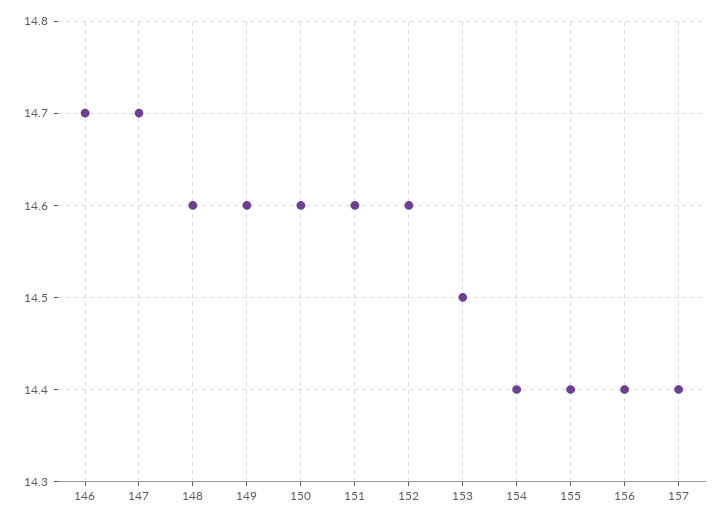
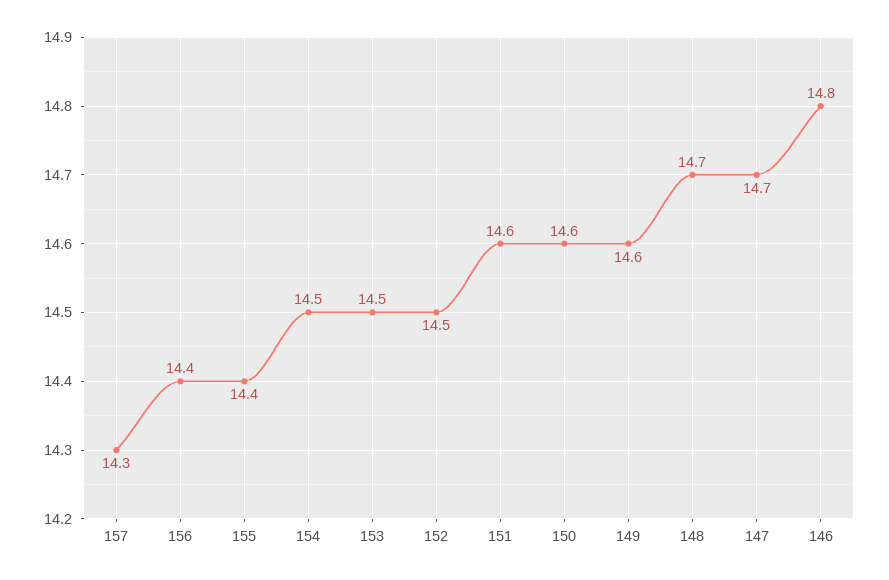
146: 14.7 -> 14.8
148: 14.6 -> 14.7
152: 14.6 -> 14.5
154: 14.4 -> 14.5
157: 14.4 -> 14.3

